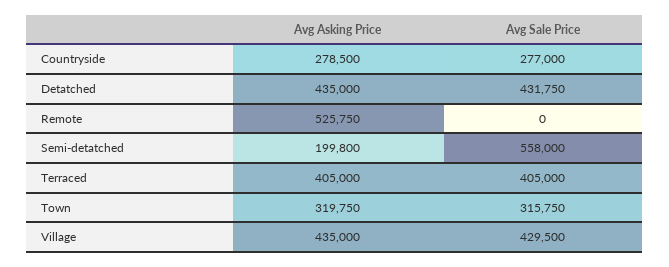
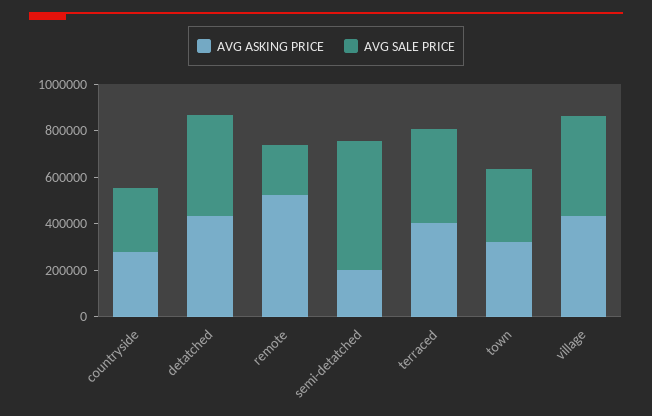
Avg Sale Price, Remote: 0 -> 200000

